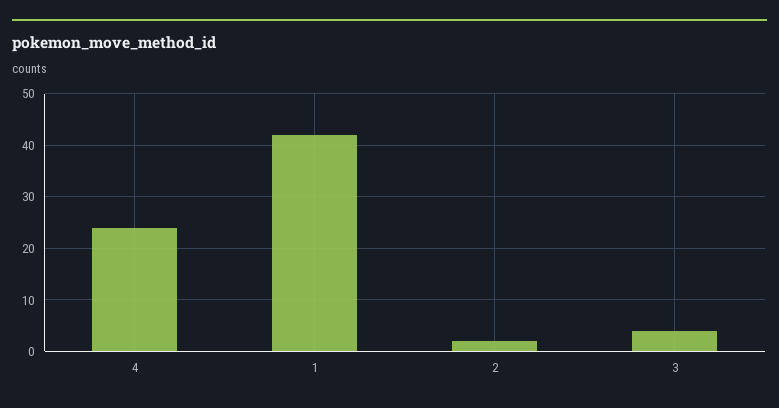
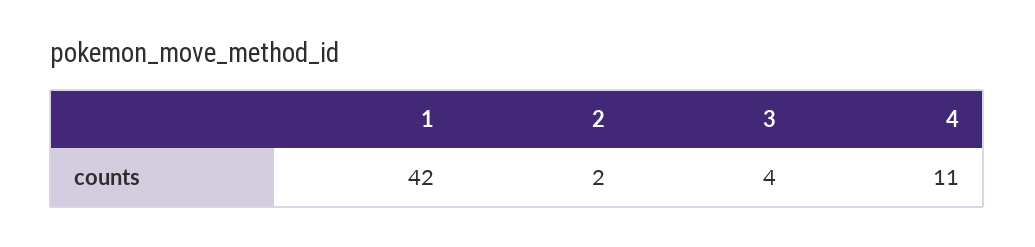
4: 25 -> 11

